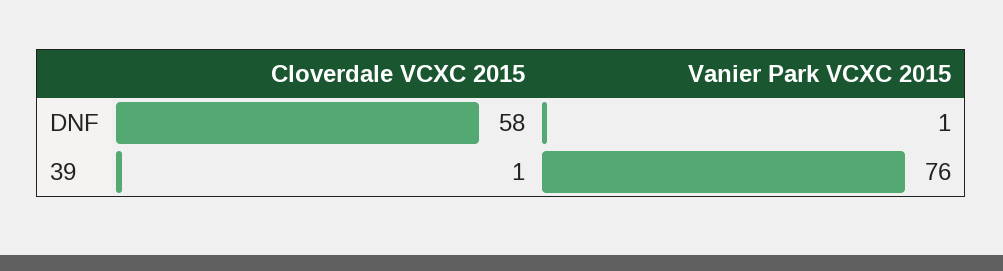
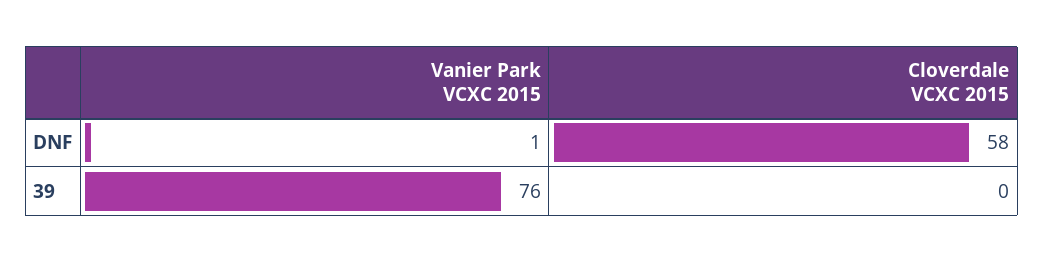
Cloverdale VCXC 2015, 39: 1 -> 0

